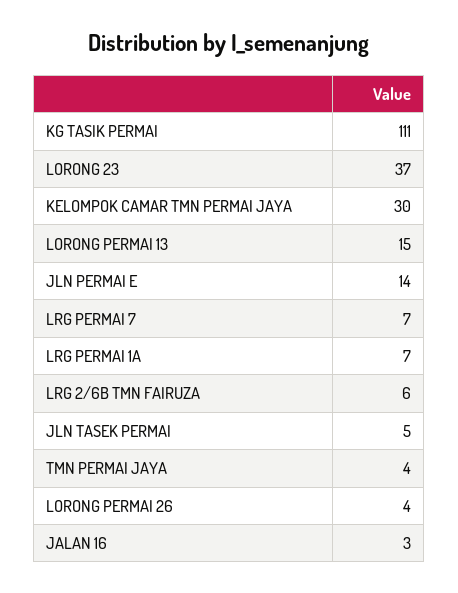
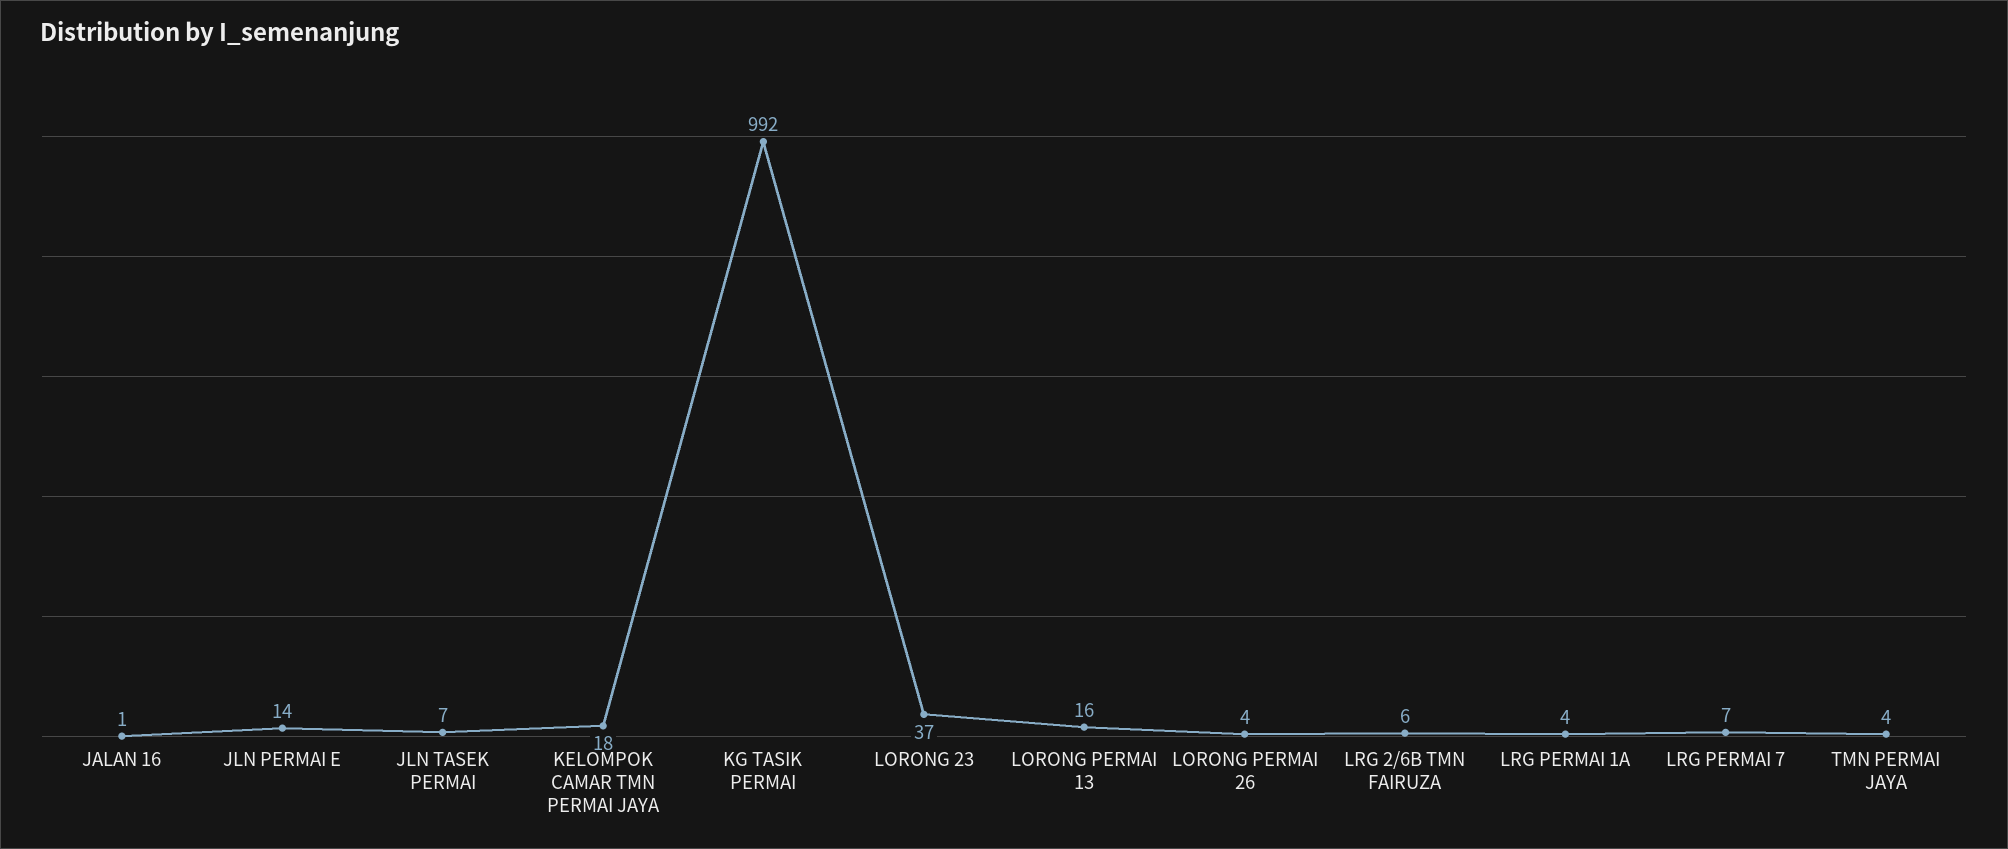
KG TASIK PERMAI: 111 -> 992
KELOMPOK CAMAR TMN PERMAI JAYA: 30 -> 18
LORONG PERMAI 13: 15 -> 16
LRG PERMAI 1A: 7 -> 4
JLN TASEK PERMAI: 5 -> 7
JALAN 16: 3 -> 1

